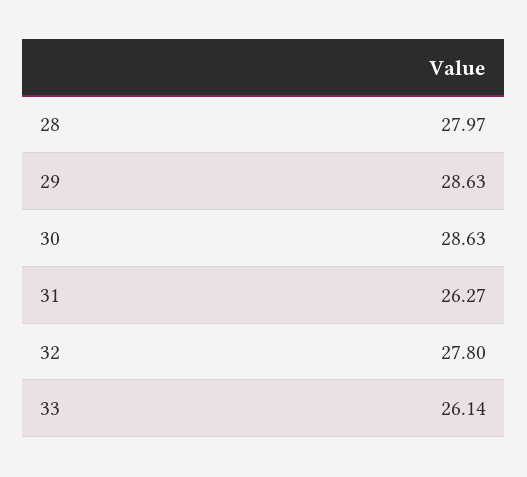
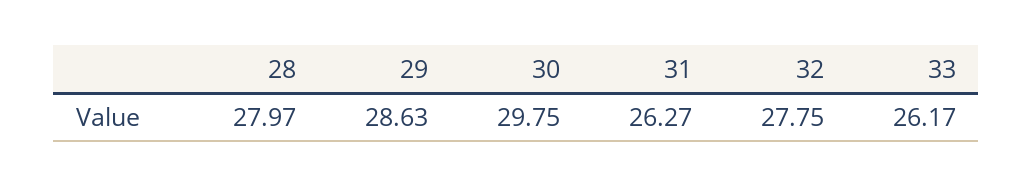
30: 28.63 -> 29.75
32: 27.8 -> 27.75
33: 26.14 -> 26.17

